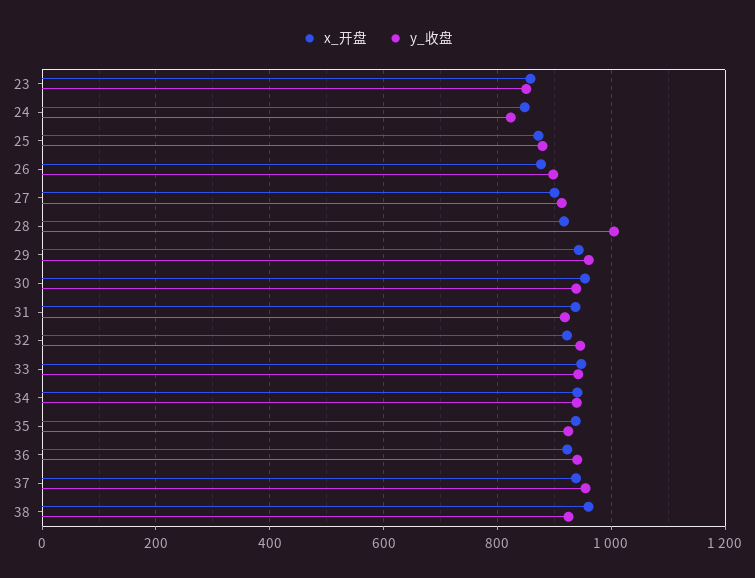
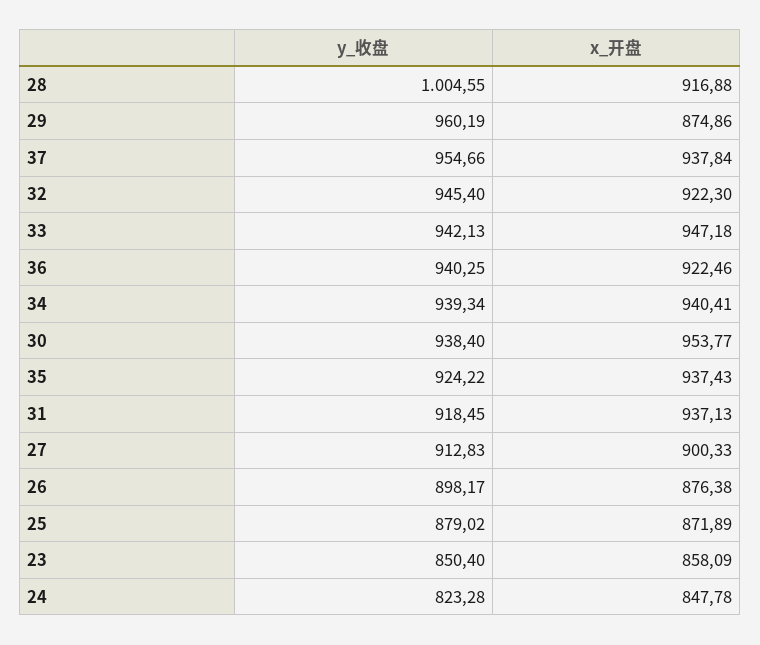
x_开盘, 29: 940 -> 874.86
x_开盘, 38: 960 -> none
y_收盘, 38: 920 -> none

